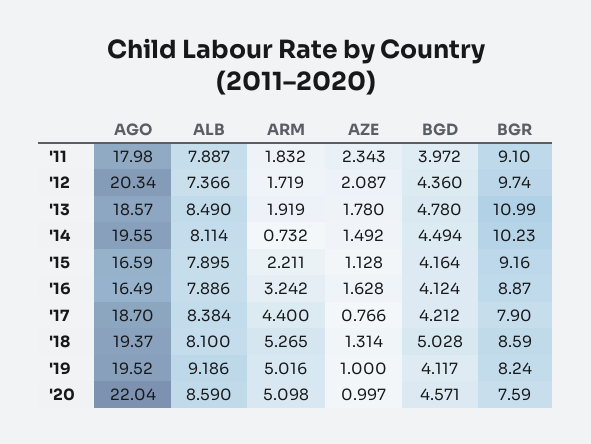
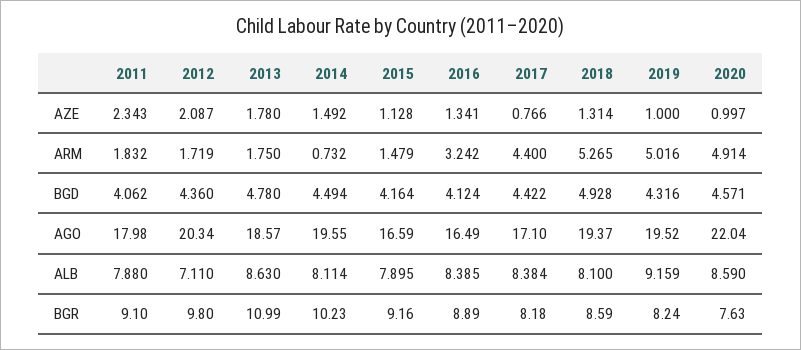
ALB, '11: 7.887 -> 7.88
BGD, '11: 3.972 -> 4.062
ALB, '12: 7.366 -> 7.11
BGR, '12: 9.74 -> 9.8
ALB, '13: 8.49 -> 8.63
ARM, '13: 1.919 -> 1.75
ARM, '15: 2.211 -> 1.479
ALB, '16: 7.886 -> 8.385
AZE, '16: 1.628 -> 1.341
BGR, '16: 8.87 -> 8.89
AGO, '17: 18.7 -> 17.1
BGD, '17: 4.212 -> 4.422
BGR, '17: 7.9 -> 8.18
BGD, '18: 5.028 -> 4.928
ALB, '19: 9.186 -> 9.159
BGD, '19: 4.117 -> 4.316
ARM, '20: 5.098 -> 4.914
BGR, '20: 7.59 -> 7.63

